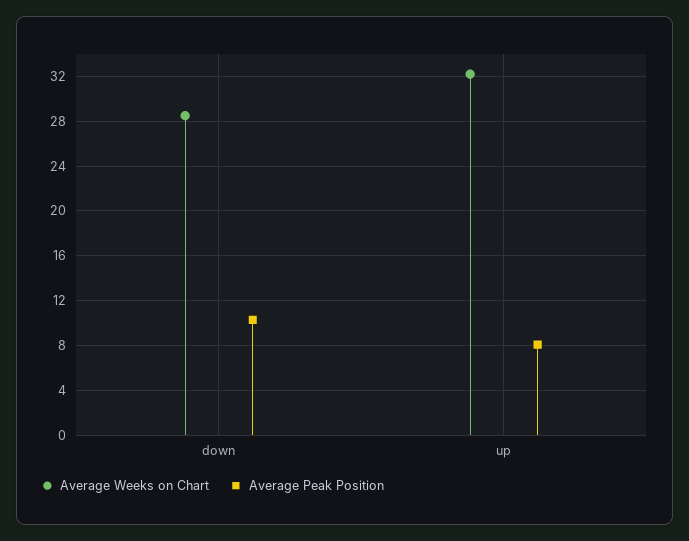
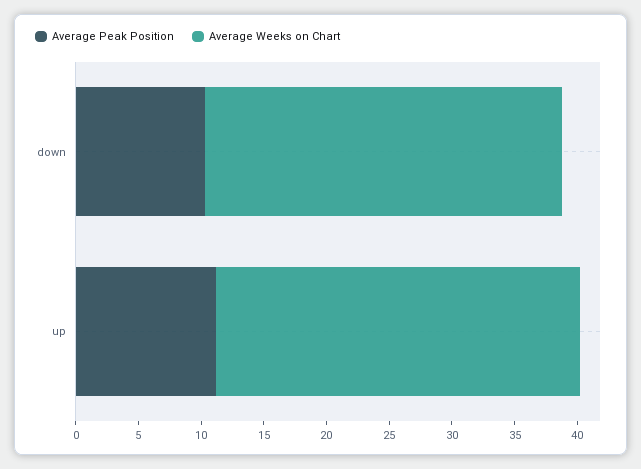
Average Weeks on Chart, up: 32 -> 29
Average Peak Position, up: 8 -> 11

